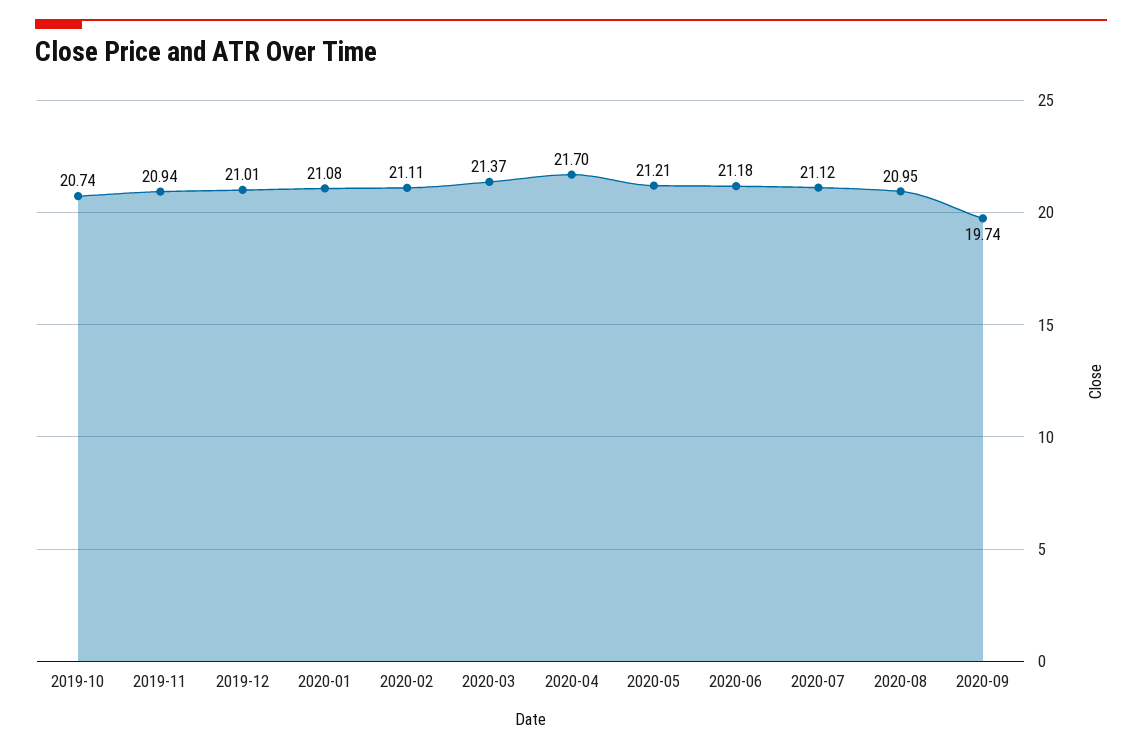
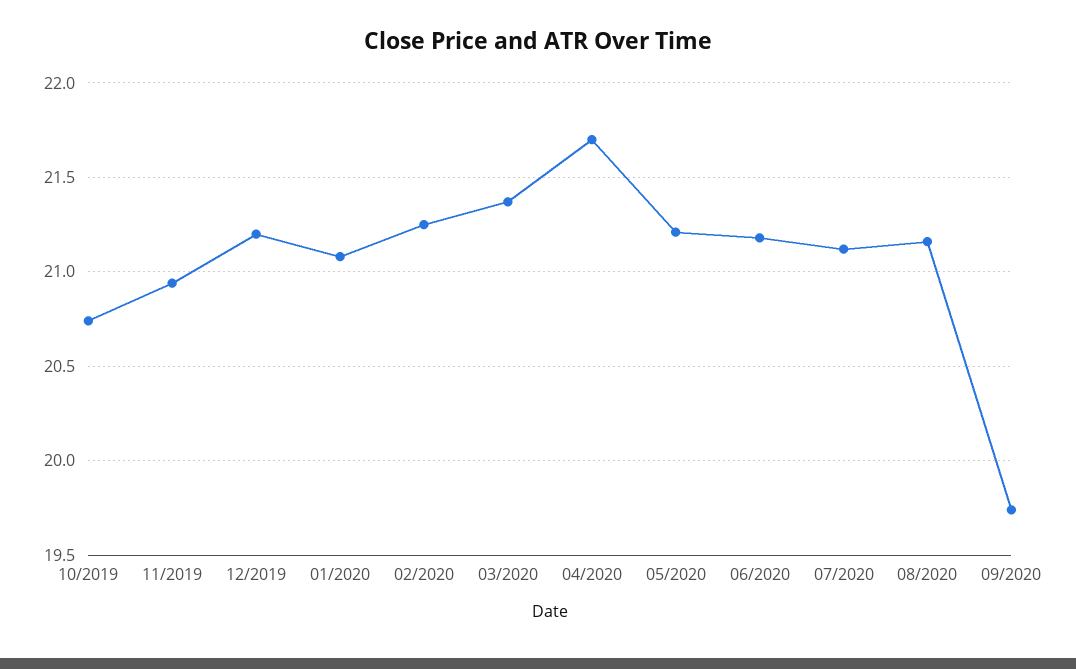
2019-12: 21.01 -> 21.2
2020-02: 21.11 -> 21.25
2020-08: 20.95 -> 21.15

